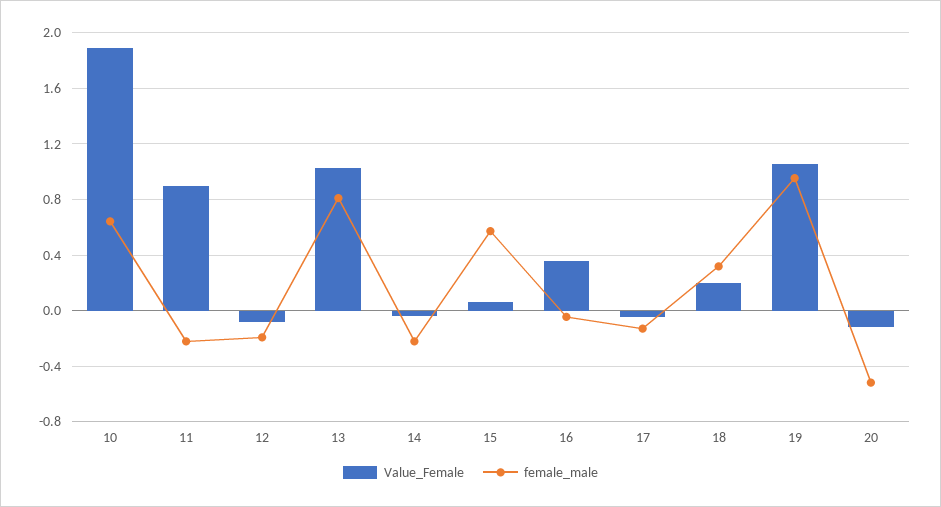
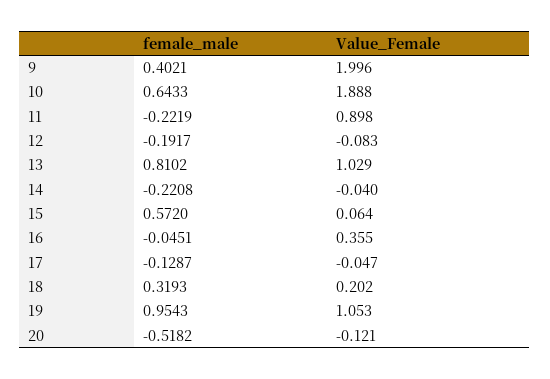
female_male, 9: none -> 0.4021
Value_Female, 9: none -> 1.996

